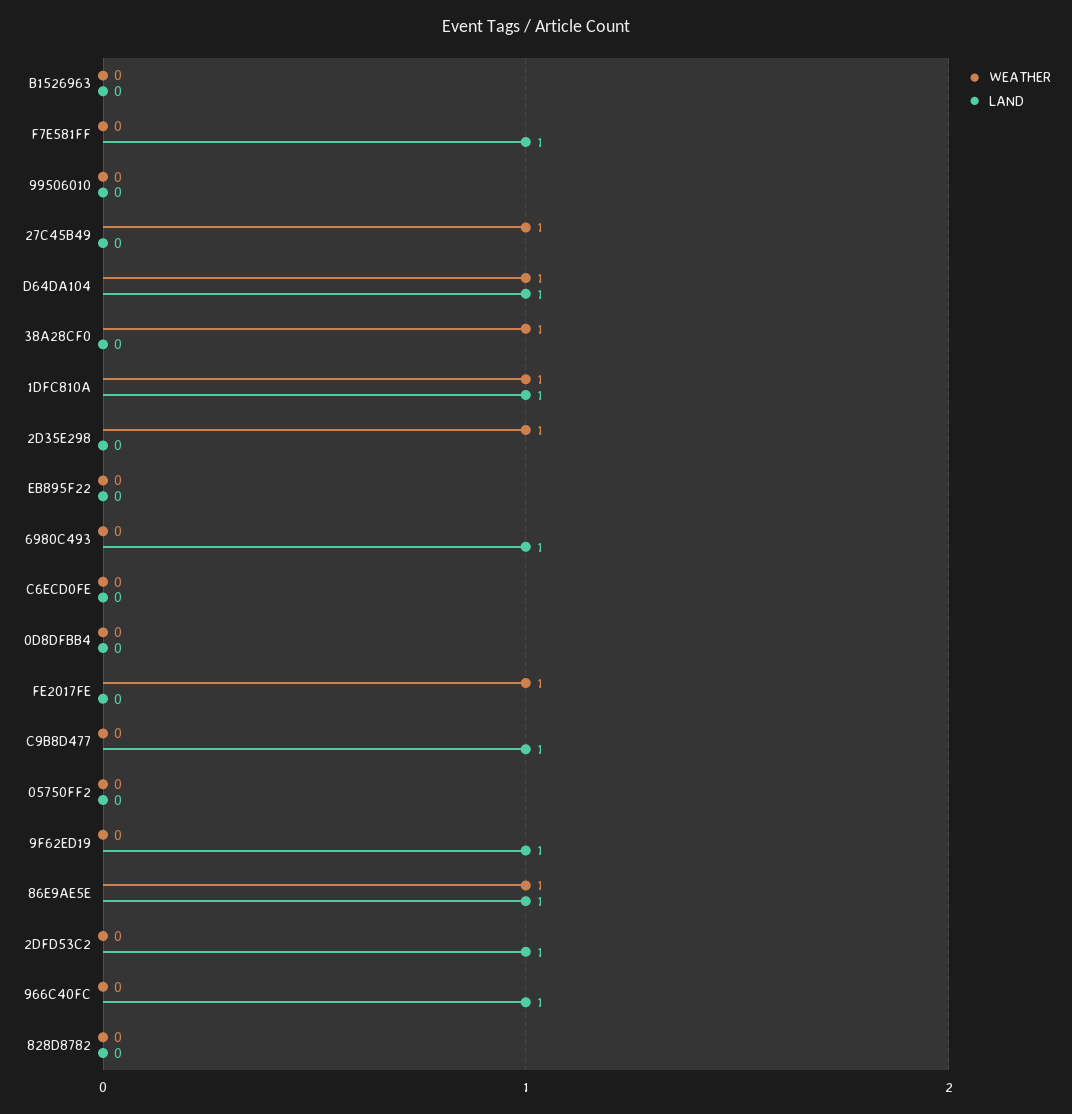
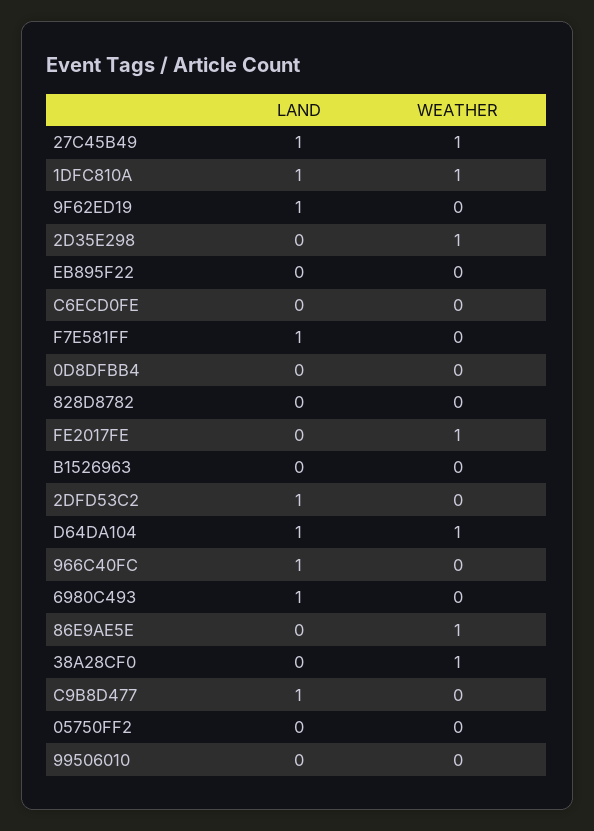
LAND, 27C45B49: 0 -> 1
LAND, 86E9AE5E: 1 -> 0

